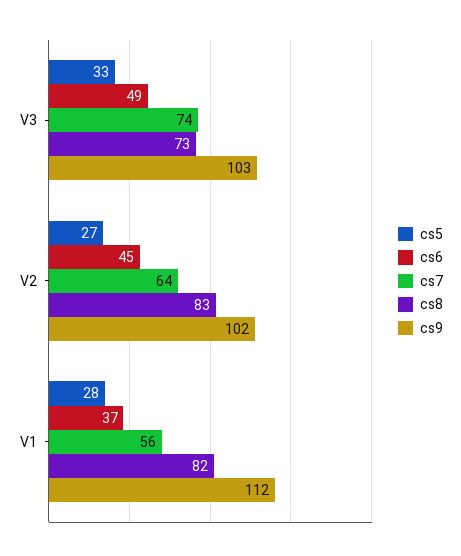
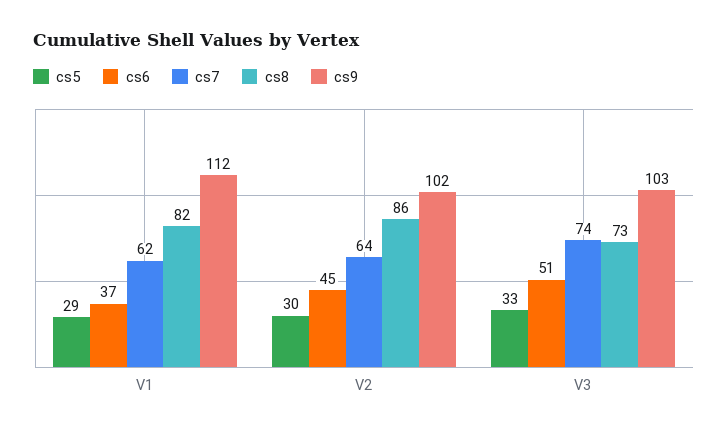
cs6, V3: 49 -> 51
cs5, V2: 27 -> 30
cs8, V2: 83 -> 86
cs5, V1: 28 -> 29
cs7, V1: 56 -> 62

